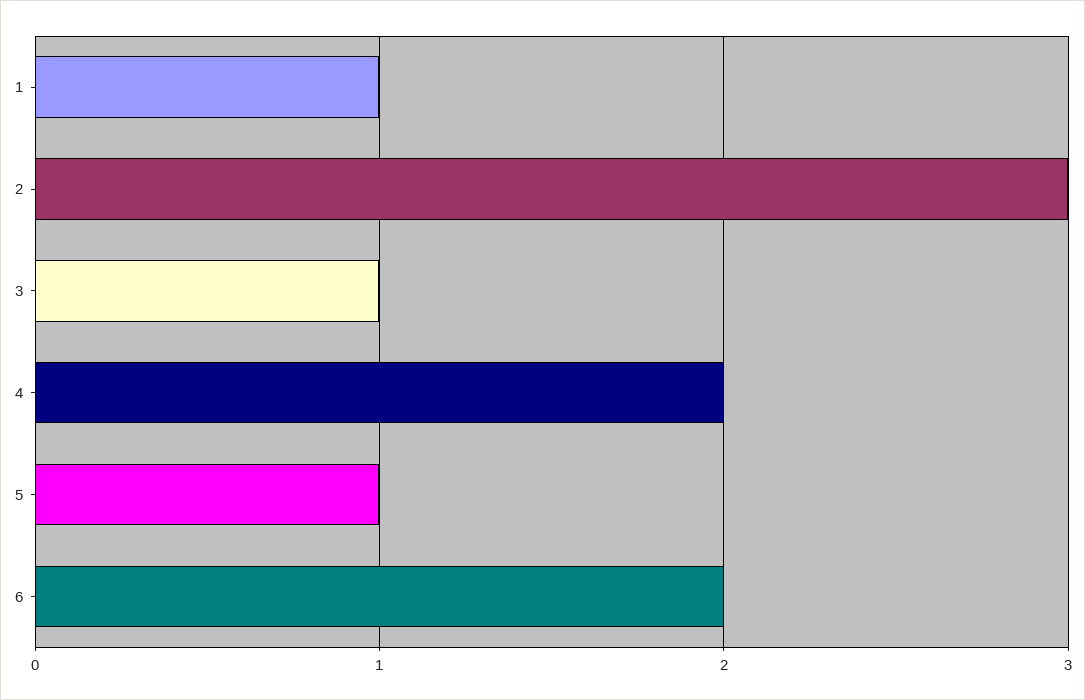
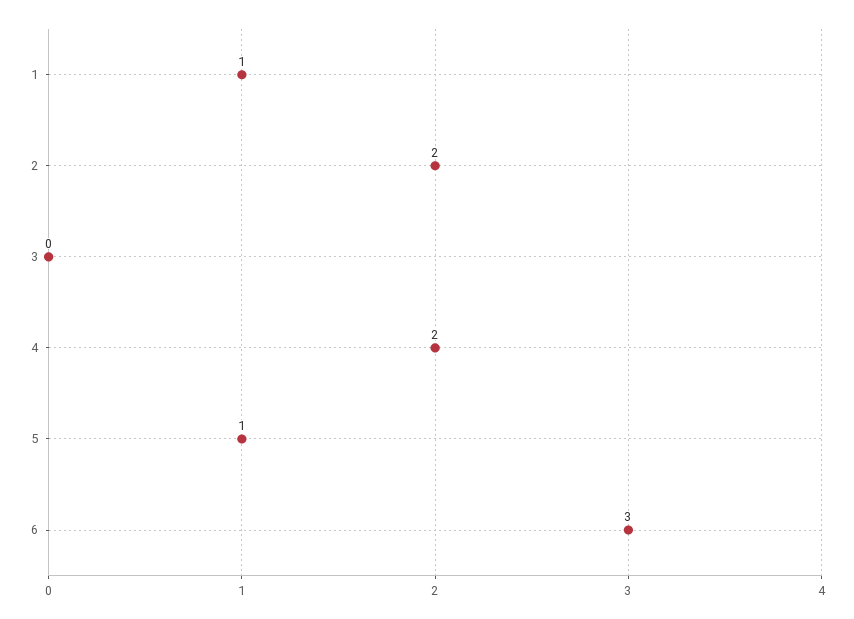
2: 3 -> 2
3: 1 -> 0
6: 2 -> 3

